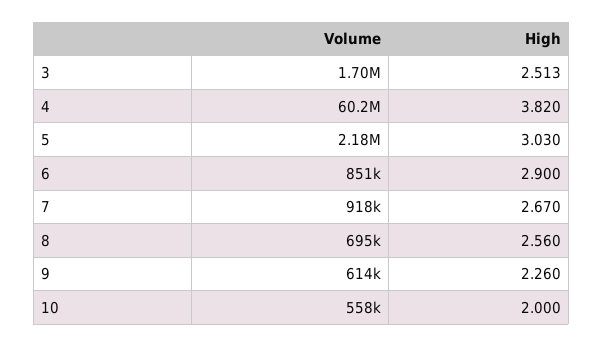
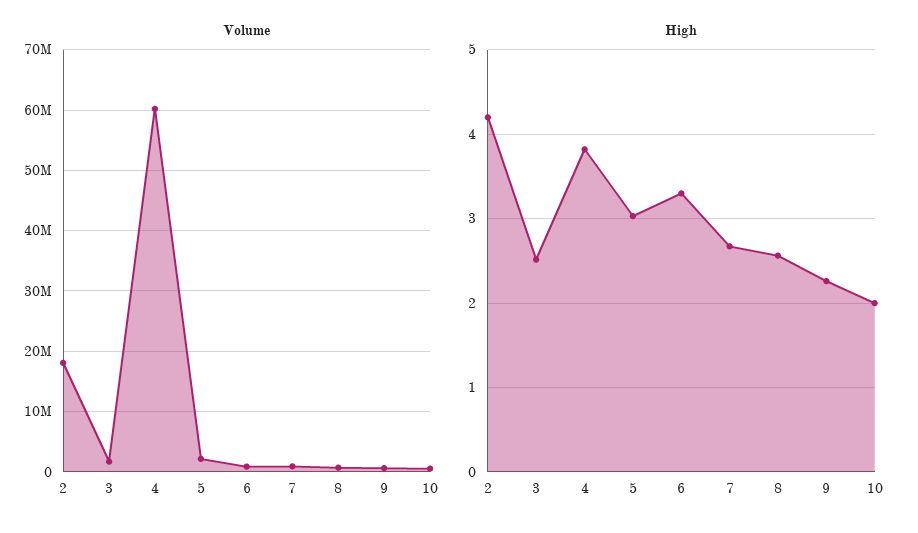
High, 6: 2.9 -> 3.3
Volume, 2: none -> 18000000
High, 2: none -> 4.2

